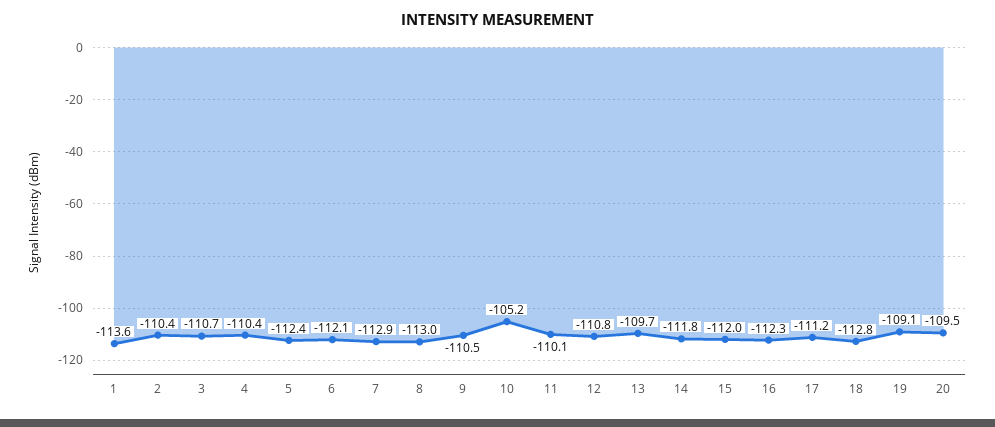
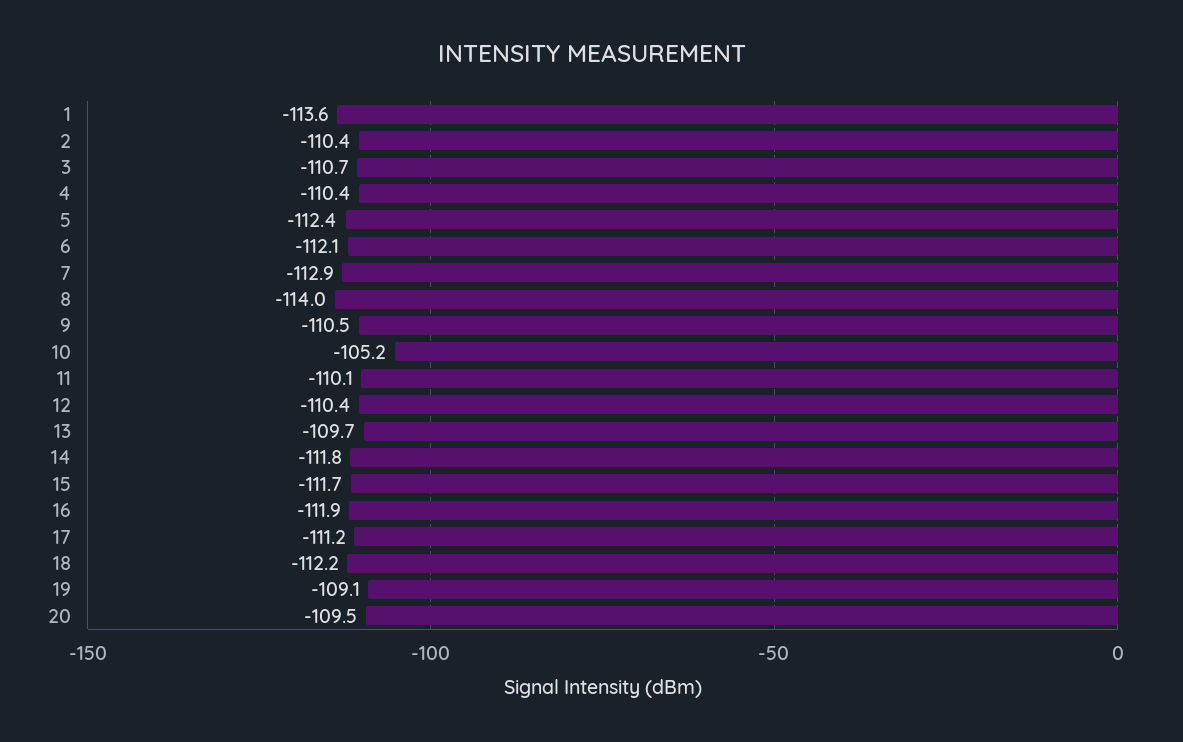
8: -113 -> -114
12: -110.8 -> -110.4
15: -112 -> -111.7
16: -112.3 -> -111.9
18: -112.8 -> -112.2

